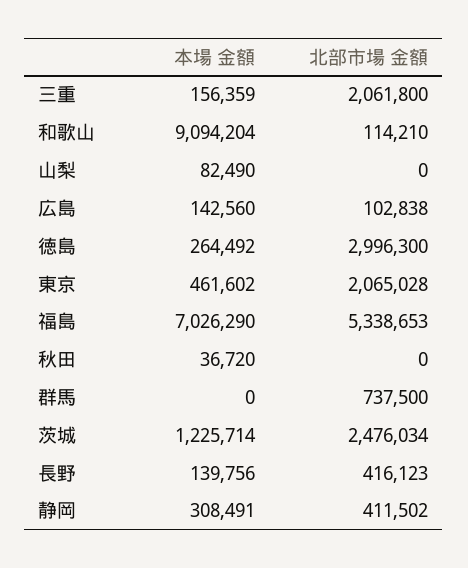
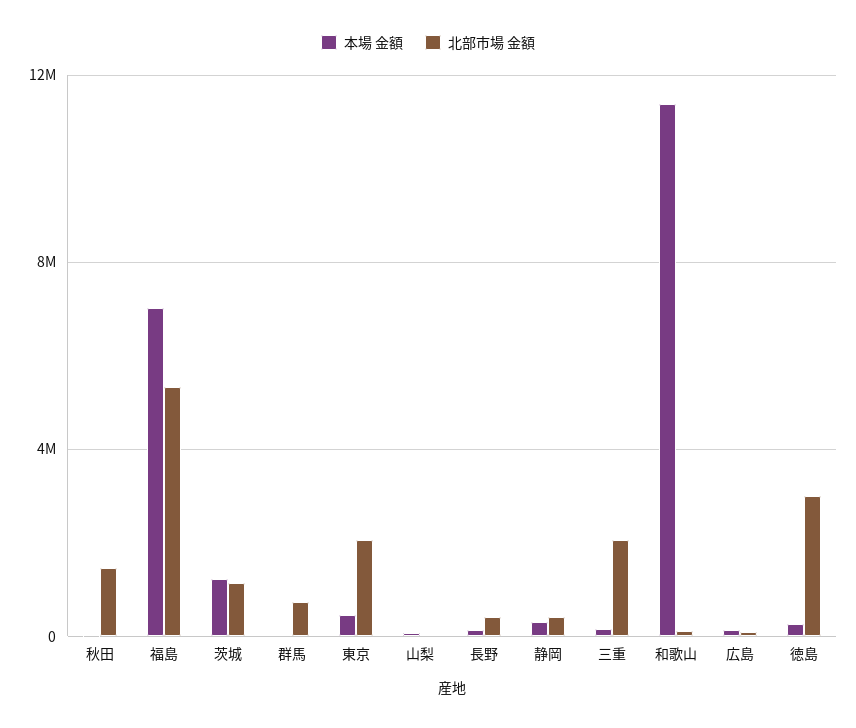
本場 金額, 和歌山: 9094204 -> 11500000
北部市場 金額, 秋田: 0 -> 1500000
北部市場 金額, 茨城: 2476034 -> 1000000

